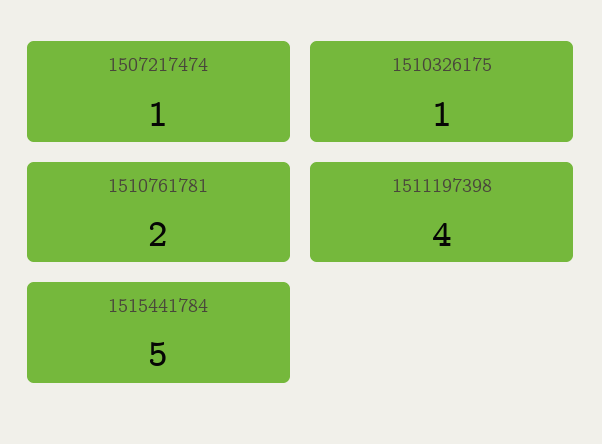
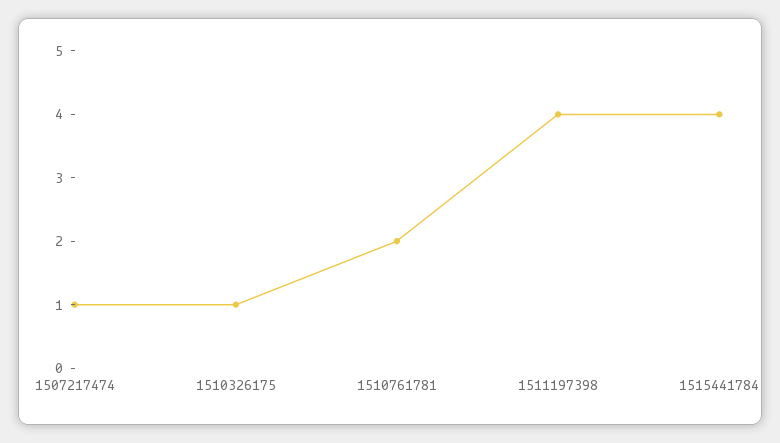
1515441784: 5 -> 4

